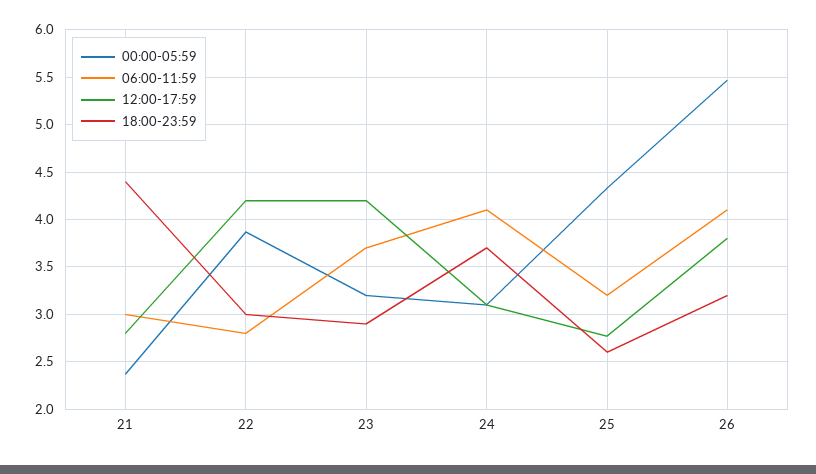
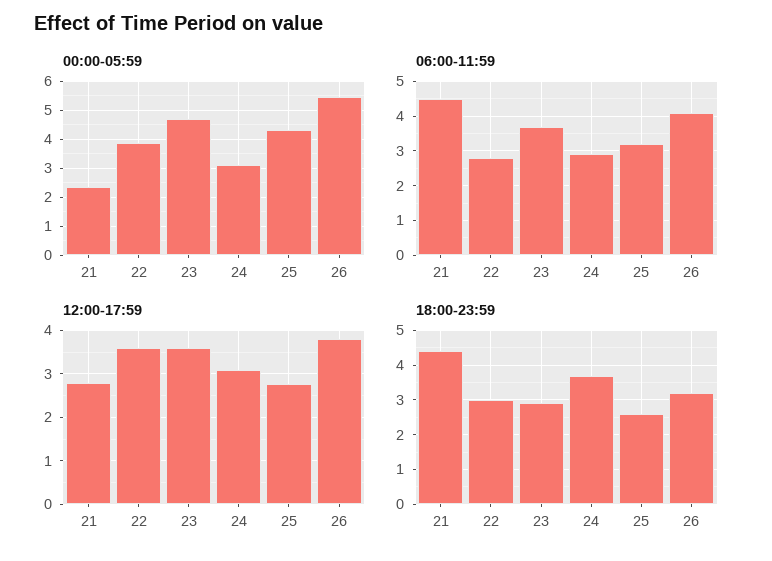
06:00-11:59, 21: 3 -> 4.5
12:00-17:59, 22: 4.2 -> 3.6
00:00-05:59, 23: 3.2 -> 4.75
12:00-17:59, 23: 4.2 -> 3.6
06:00-11:59, 24: 4.1 -> 3

